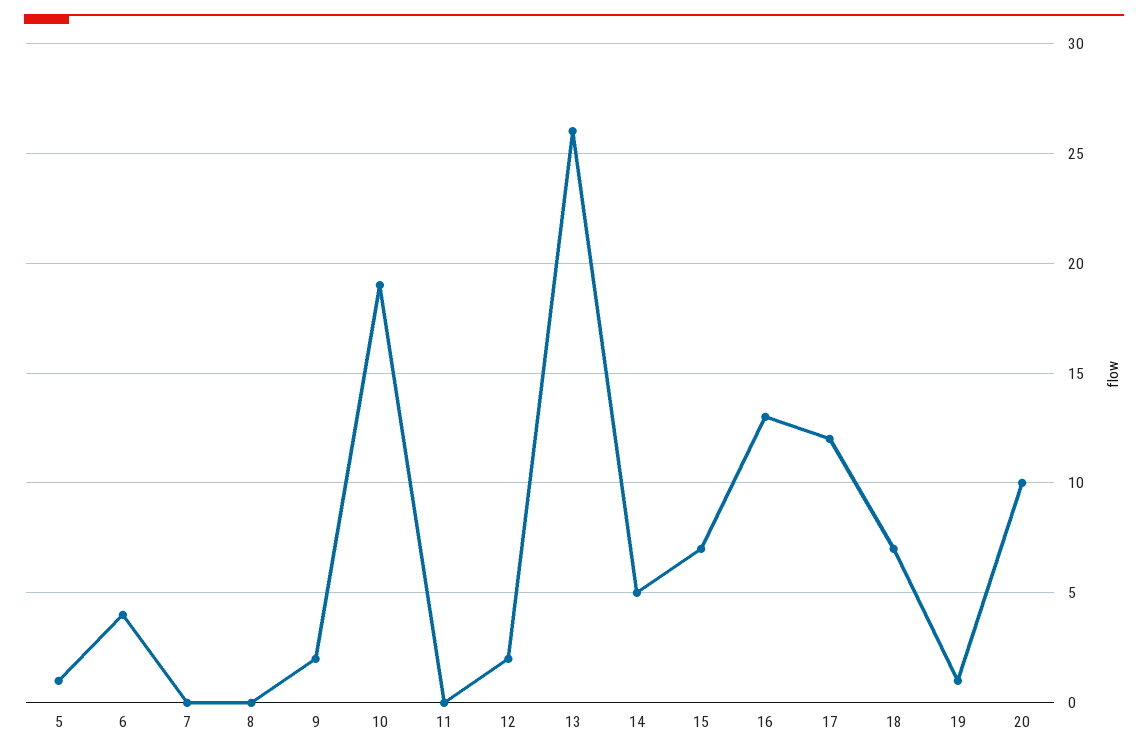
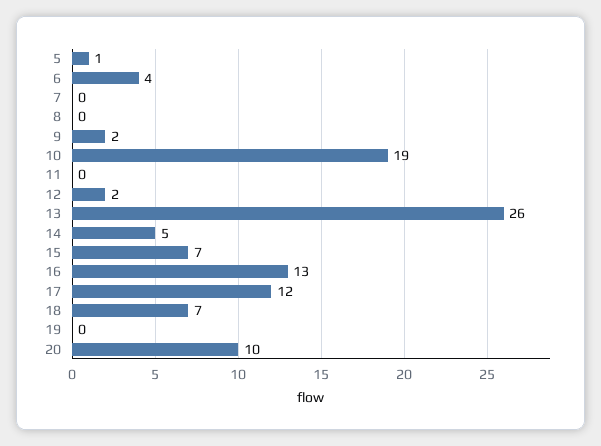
19: 1 -> 0

